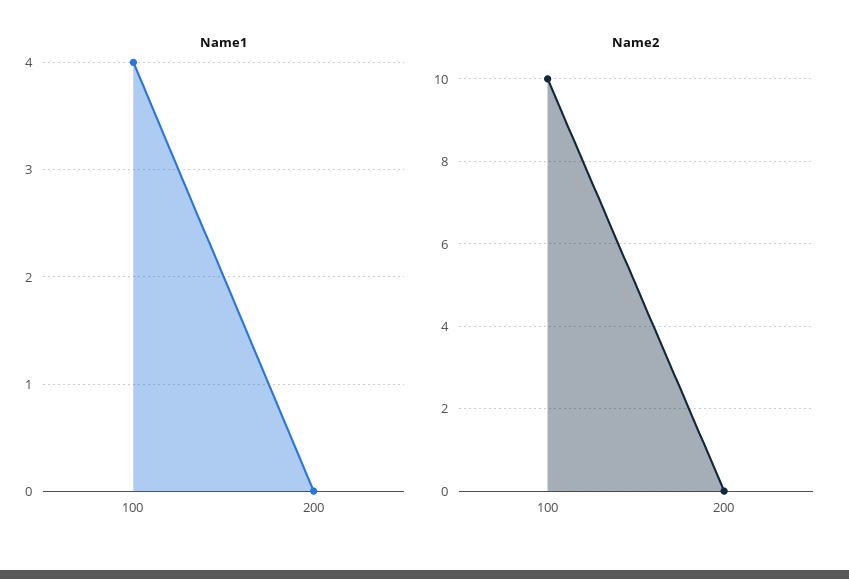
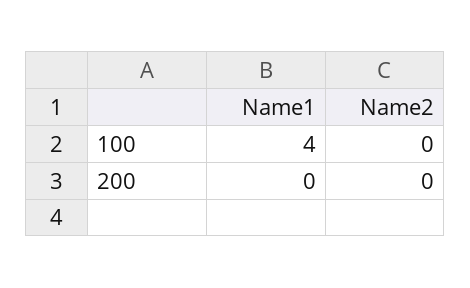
Name2, 100: 10 -> 0

